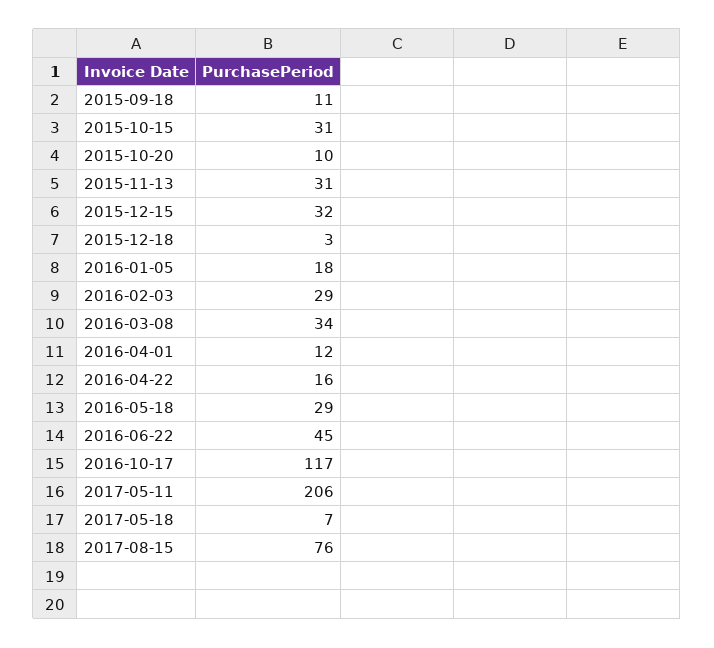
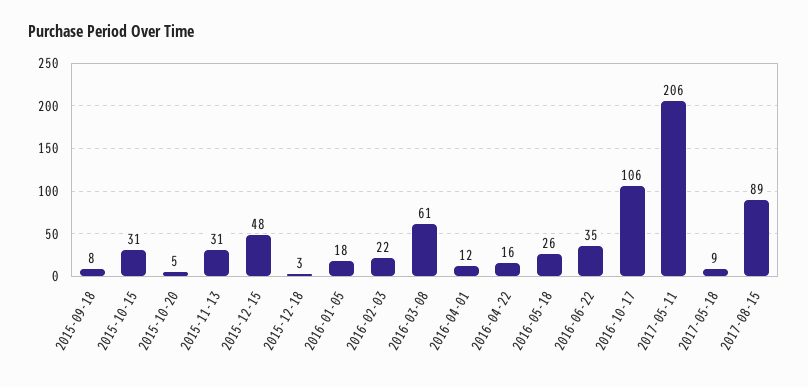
2015-09-18: 11 -> 8
2015-10-20: 10 -> 5
2015-12-15: 32 -> 48
2016-02-03: 29 -> 22
2016-03-08: 34 -> 61
2016-05-18: 29 -> 26
2016-06-22: 45 -> 35
2016-10-17: 117 -> 106
2017-05-18: 7 -> 9
2017-08-15: 76 -> 89

